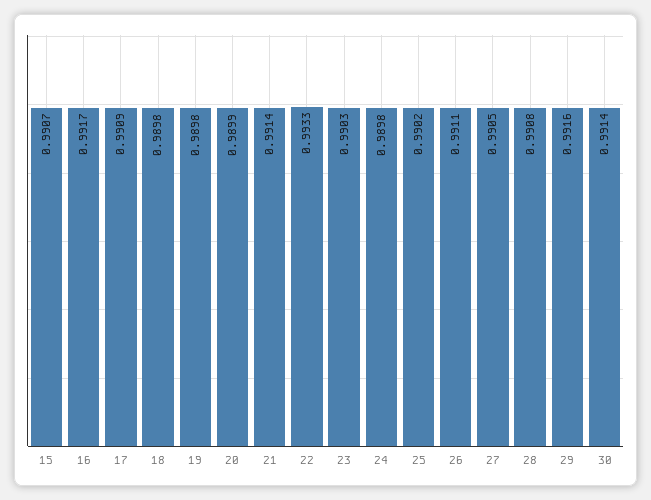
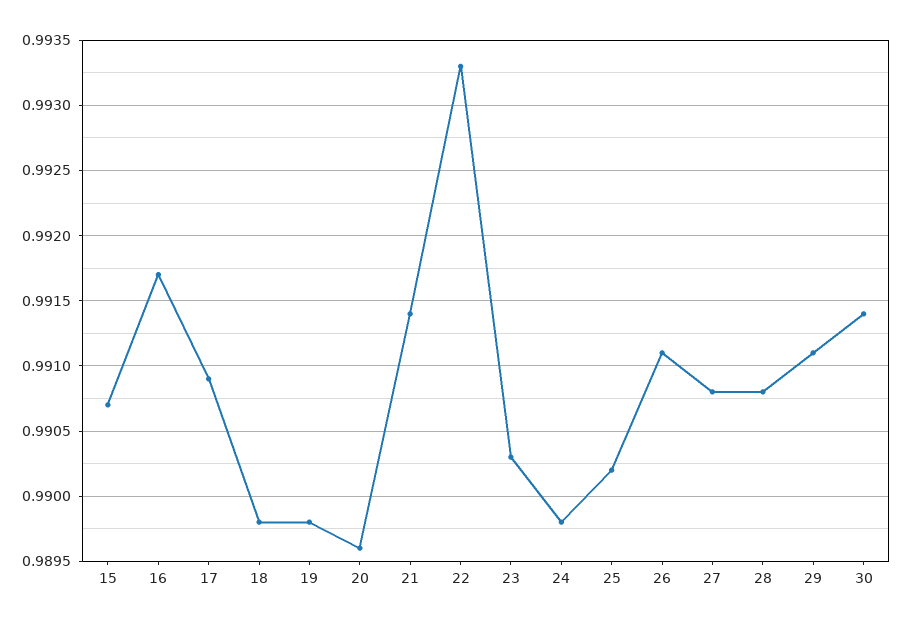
20: 0.9899 -> 0.9896
27: 0.9905 -> 0.9908
29: 0.9916 -> 0.9911

